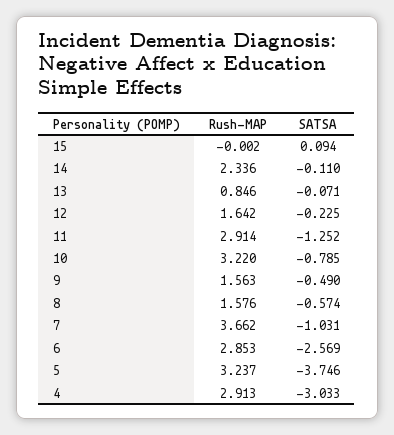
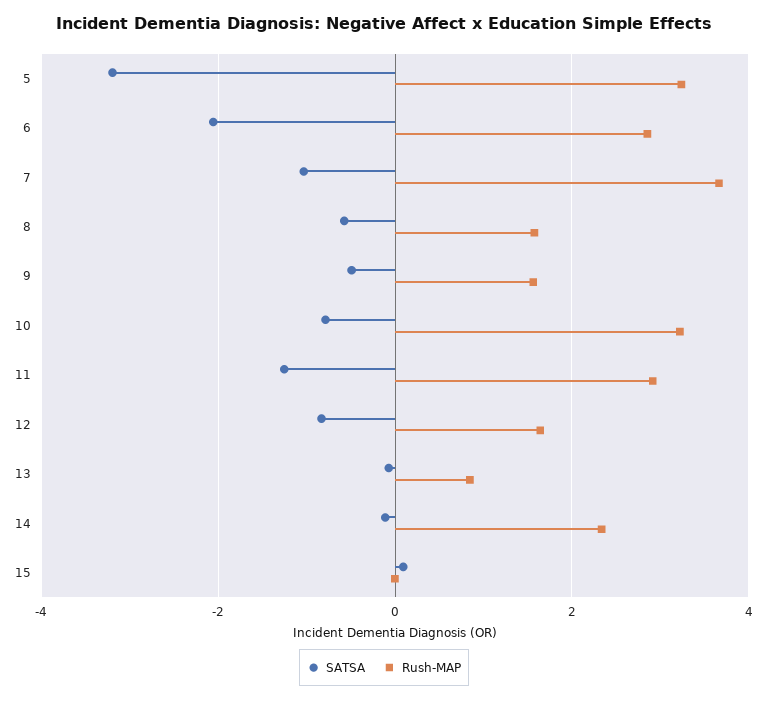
SATSA, 12: -0.225 -> -0.8
SATSA, 6: -2.569 -> -2
SATSA, 5: -3.746 -> -3.2
Rush-MAP, 4: 2.913 -> none
SATSA, 4: -3.033 -> none

